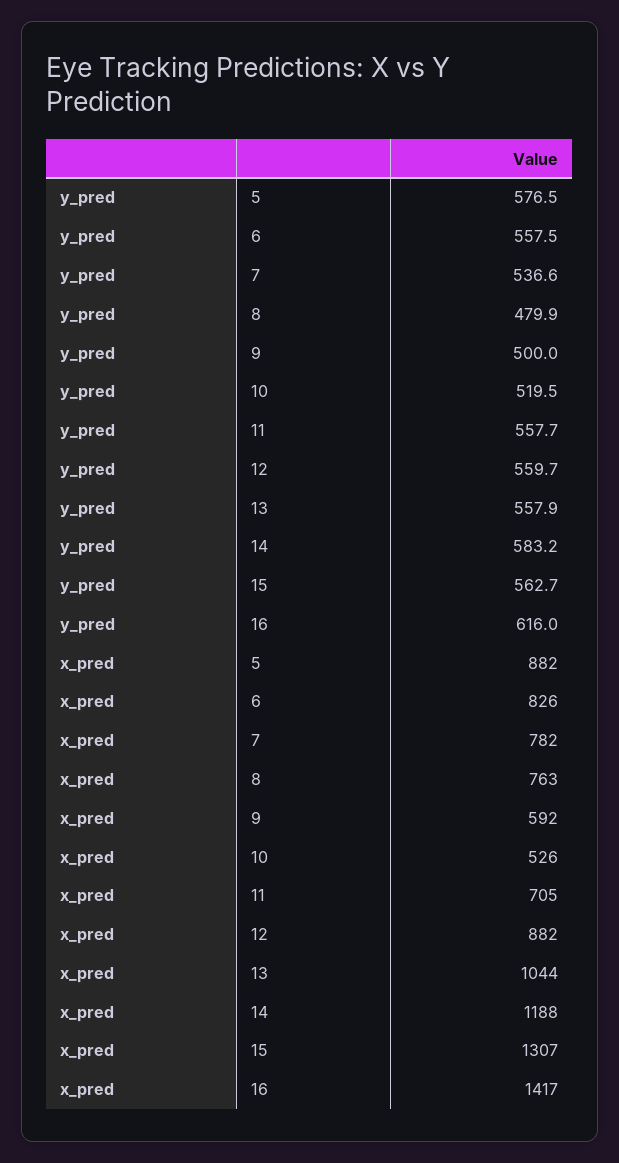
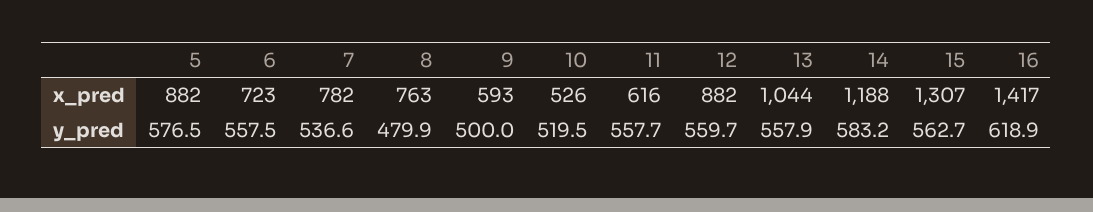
y_pred, 16: 616 -> 618.9
x_pred, 6: 826 -> 723
x_pred, 9: 592 -> 593
x_pred, 11: 705 -> 616

